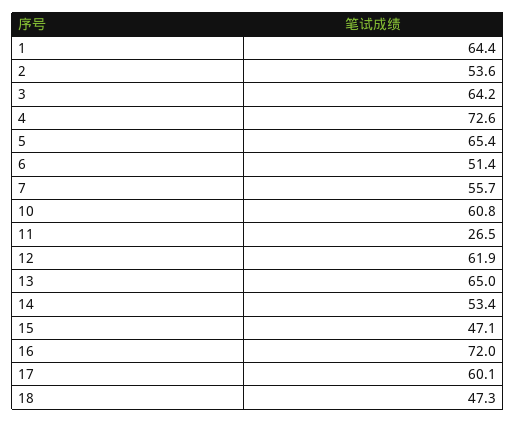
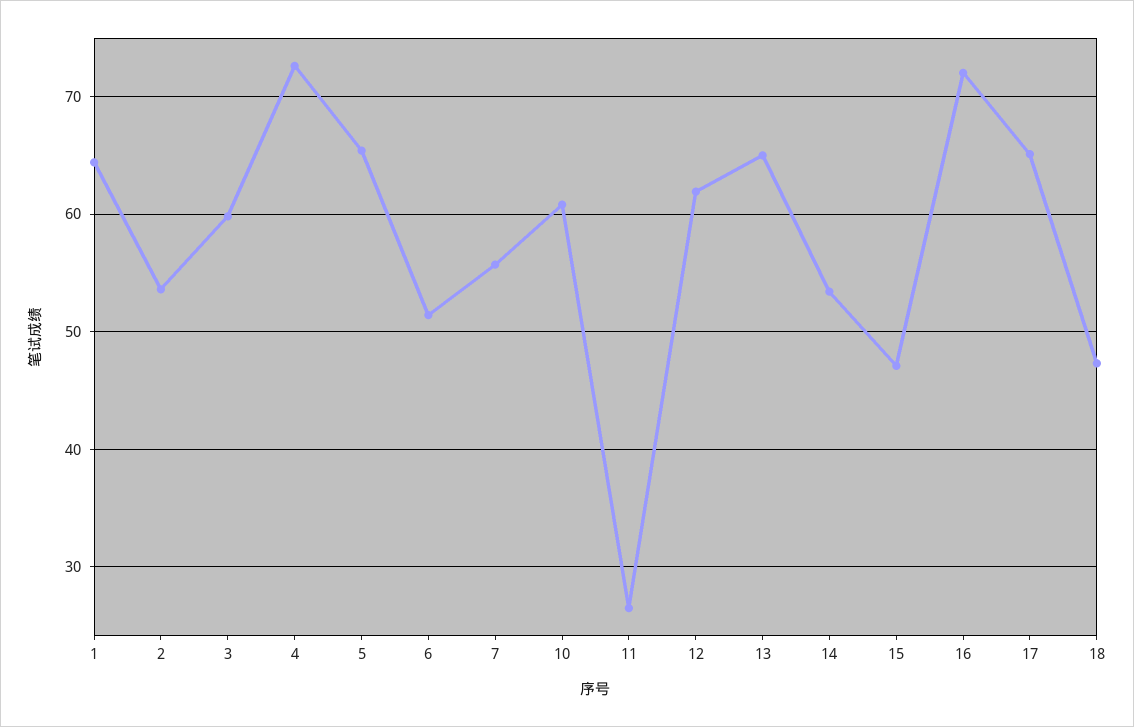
3: 64.2 -> 60
17: 60.1 -> 65

